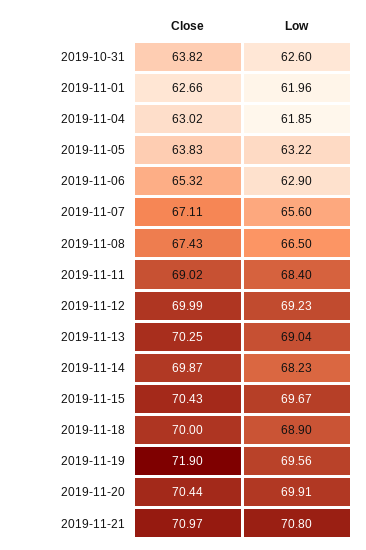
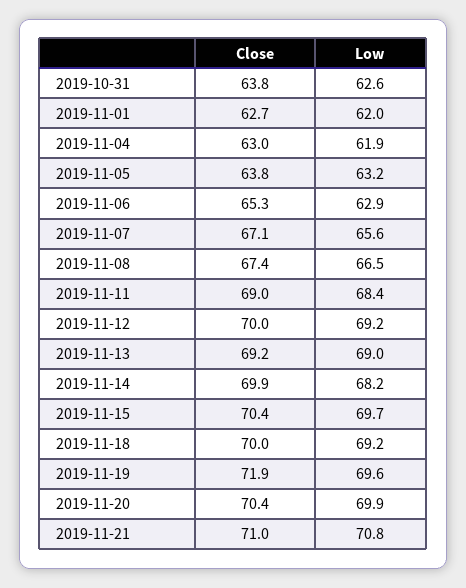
Close, 2019-11-13: 70.25 -> 69.2
Low, 2019-11-18: 68.9 -> 69.2

